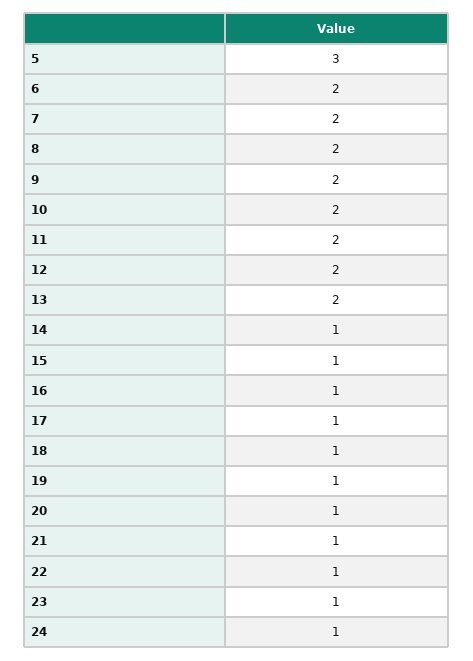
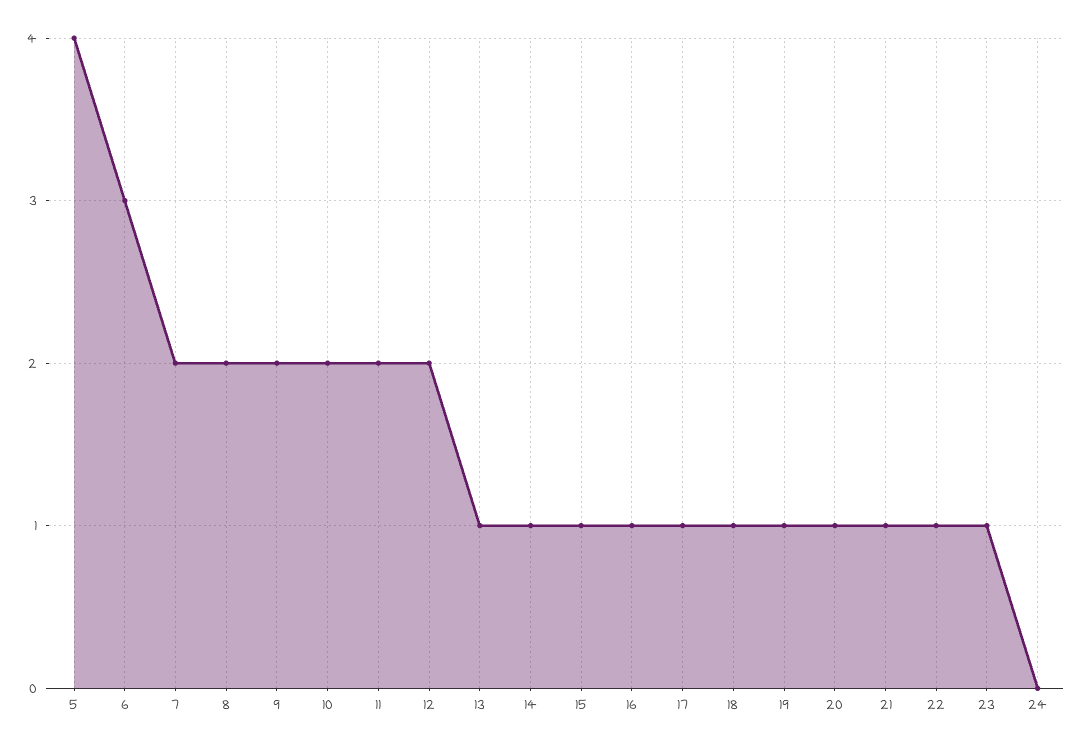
5: 3 -> 4
6: 2 -> 3
13: 2 -> 1
24: 1 -> 0

